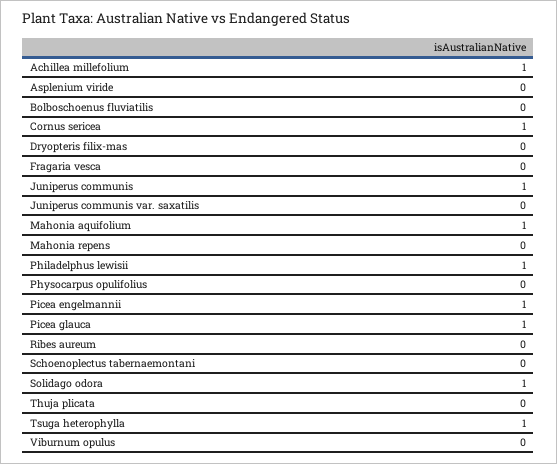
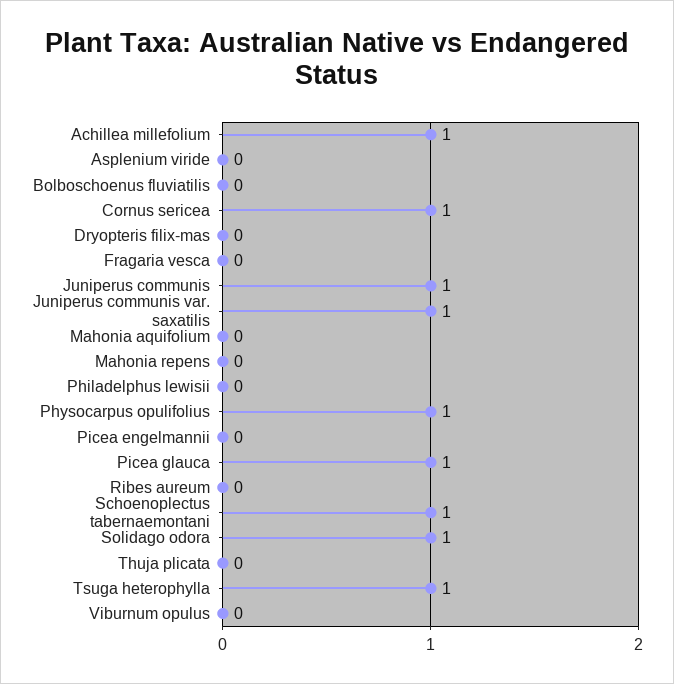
Juniperus communis var. saxatilis: 0 -> 1
Mahonia aquifolium: 1 -> 0
Philadelphus lewisii: 1 -> 0
Physocarpus opulifolius: 0 -> 1
Picea engelmannii: 1 -> 0
Schoenoplectus tabernaemontani: 0 -> 1

